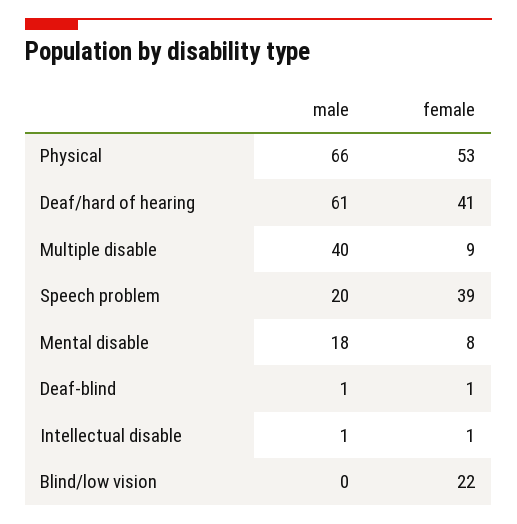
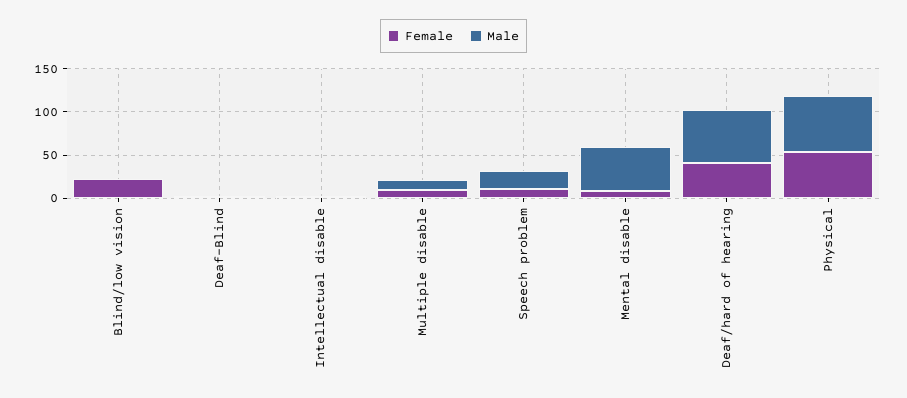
male, Multiple disable: 40 -> 10
female, Speech problem: 39 -> 10
male, Mental disable: 18 -> 50

